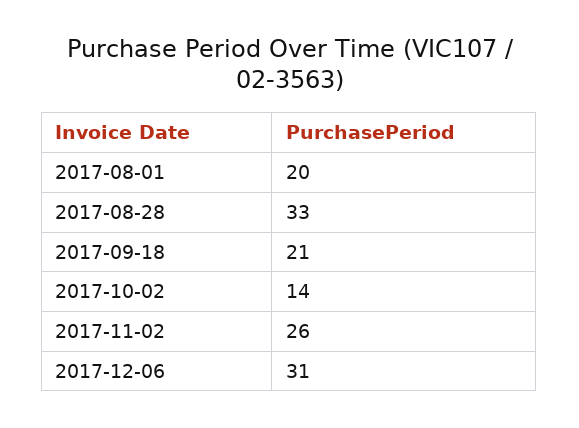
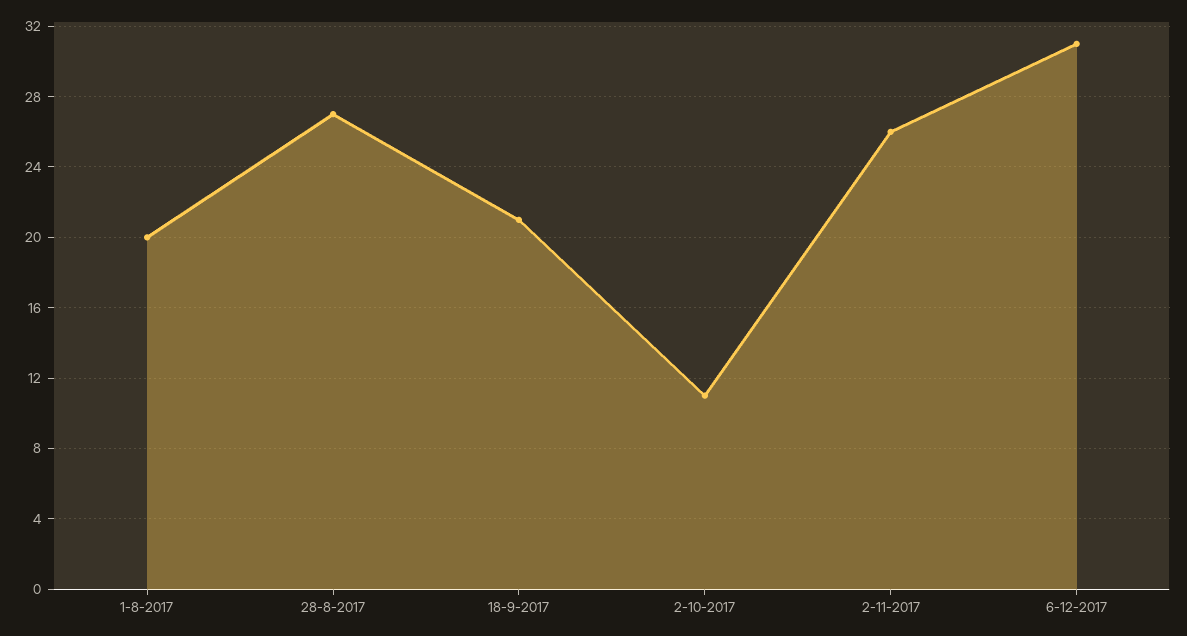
2017-08-28: 33 -> 27
2017-10-02: 14 -> 11

